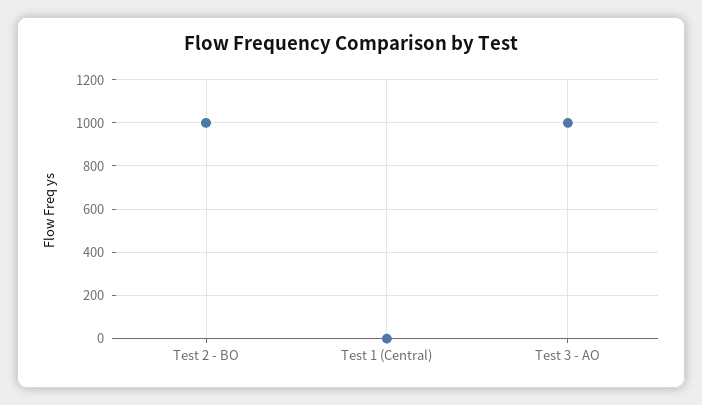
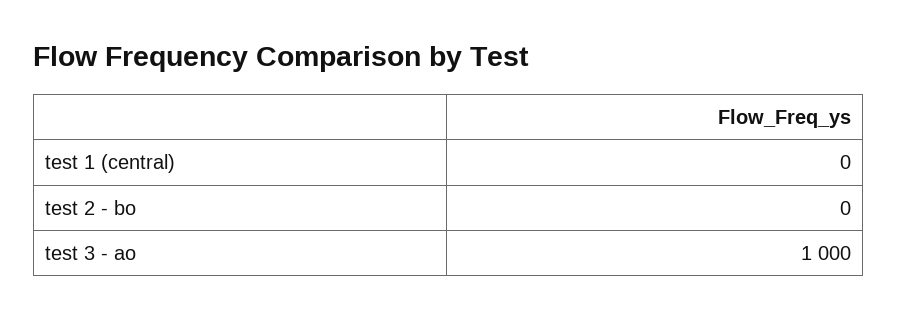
Test 2 - BO: 1000 -> 0

